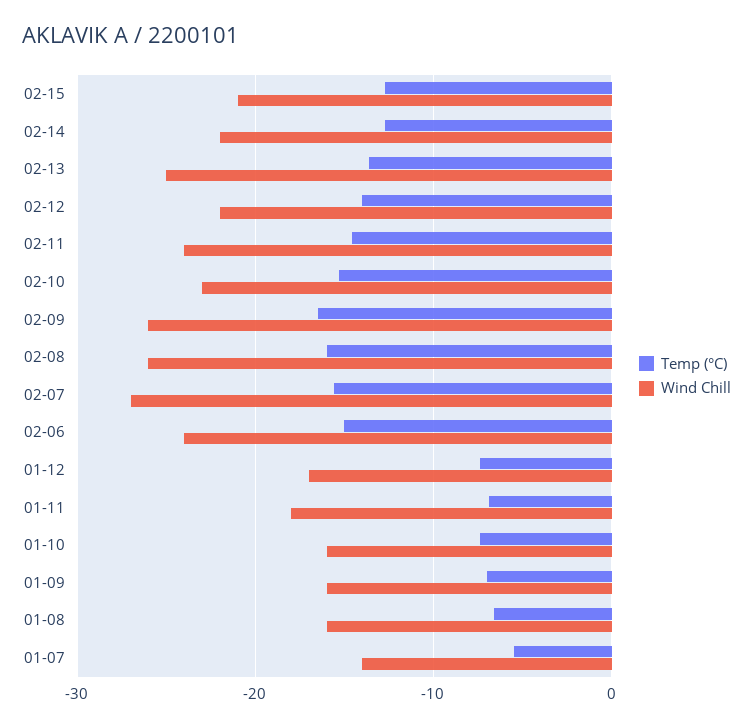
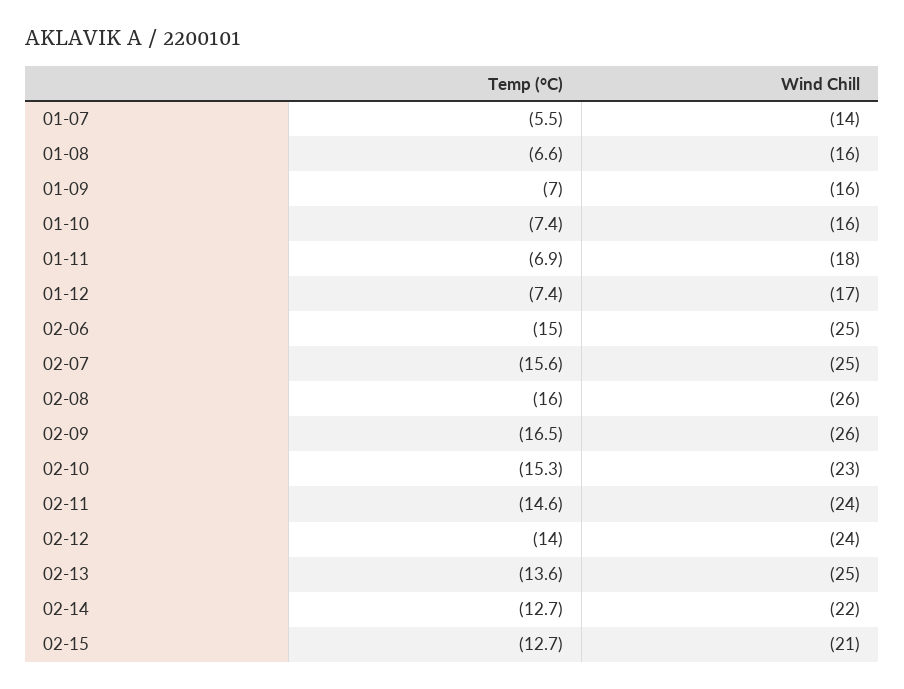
Wind Chill, 02-12: -22 -> -24
Wind Chill, 02-07: -27 -> -25
Wind Chill, 02-06: -24 -> -25

